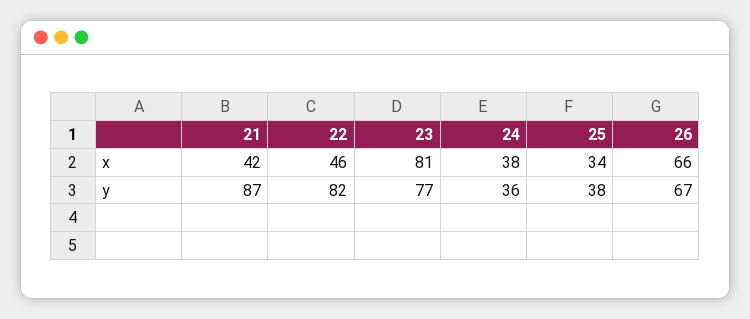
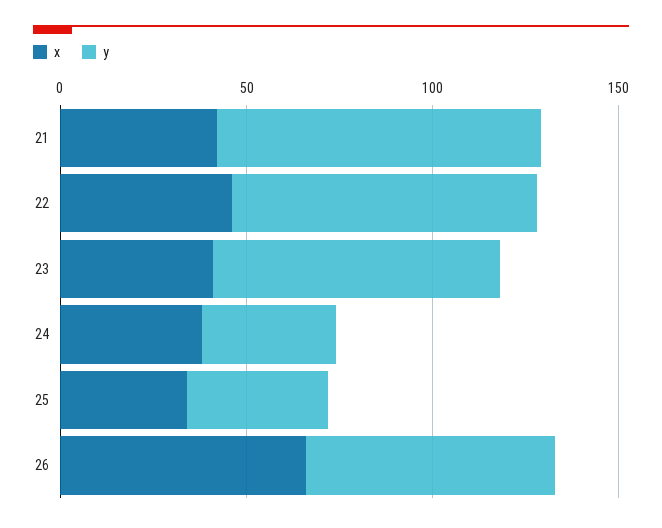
x, 23: 81 -> 40

